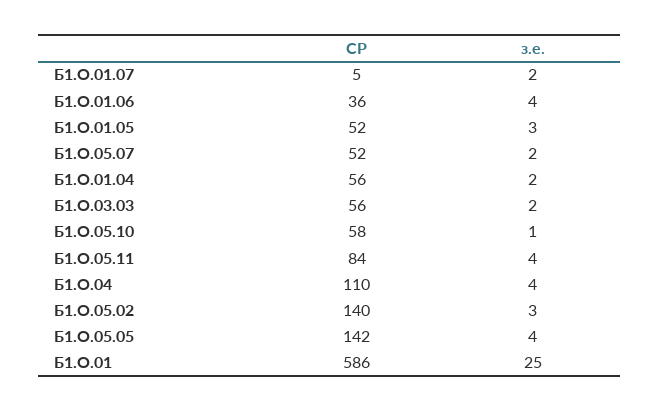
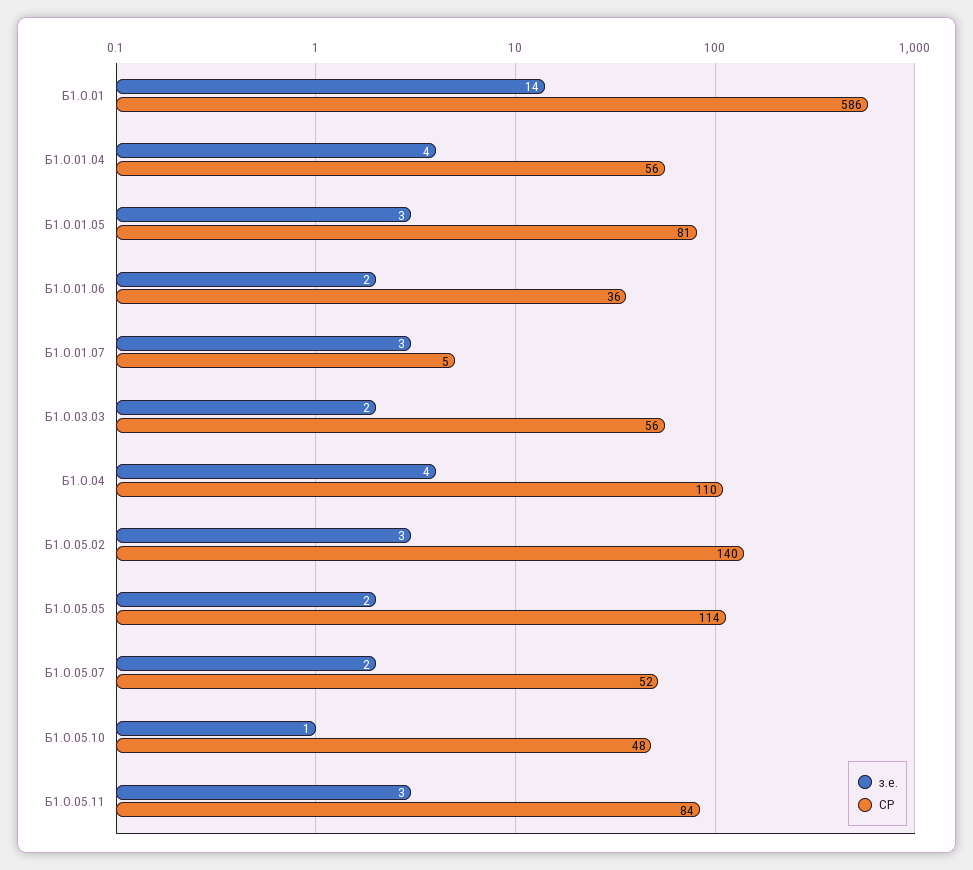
з.е., Б1.О.01.07: 2 -> 3
з.е., Б1.О.01.06: 4 -> 2
СР, Б1.О.01.05: 52 -> 81
з.е., Б1.О.01.04: 2 -> 4
СР, Б1.О.05.10: 58 -> 48
з.е., Б1.О.05.11: 4 -> 3
СР, Б1.О.05.05: 142 -> 114
з.е., Б1.О.05.05: 4 -> 2
з.е., Б1.О.01: 25 -> 14

